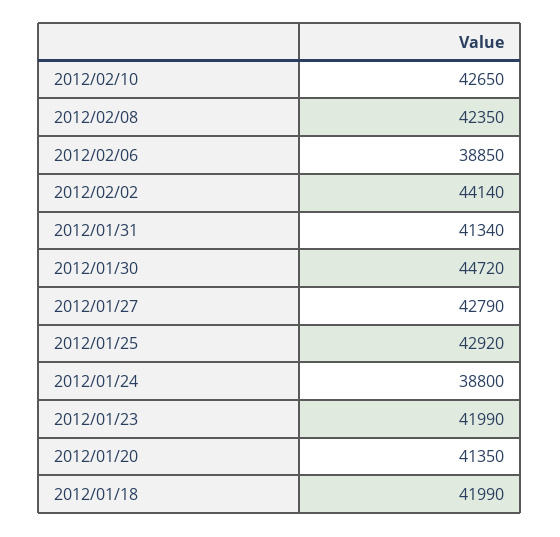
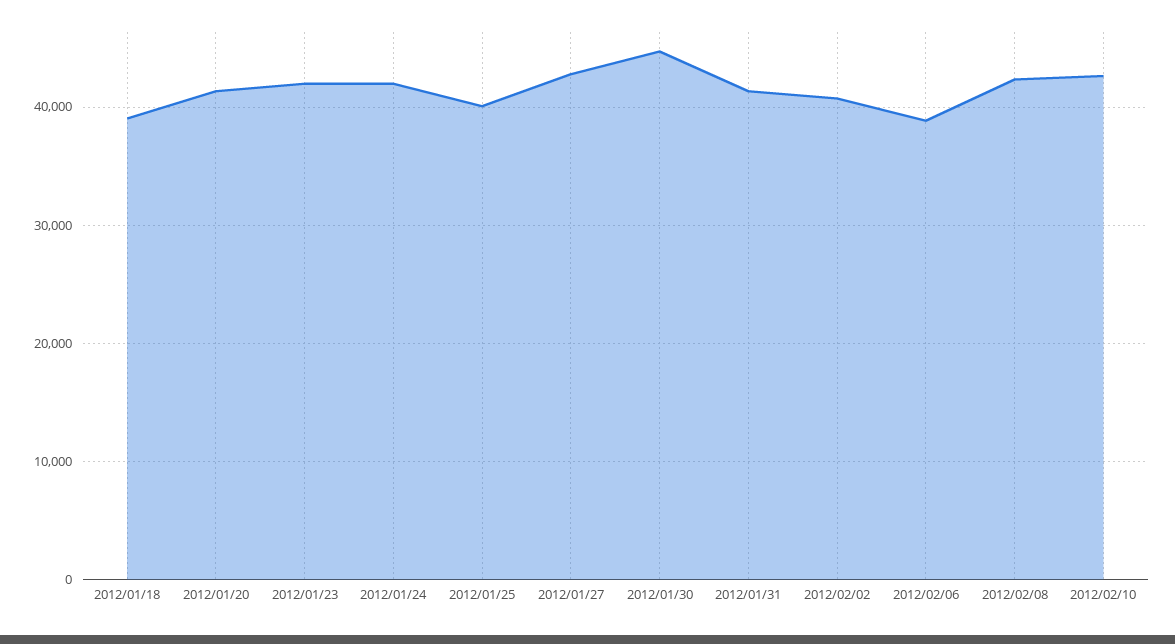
2012/02/02: 44140 -> 41000
2012/01/25: 42920 -> 40000
2012/01/24: 38800 -> 42000
2012/01/18: 41990 -> 39000

